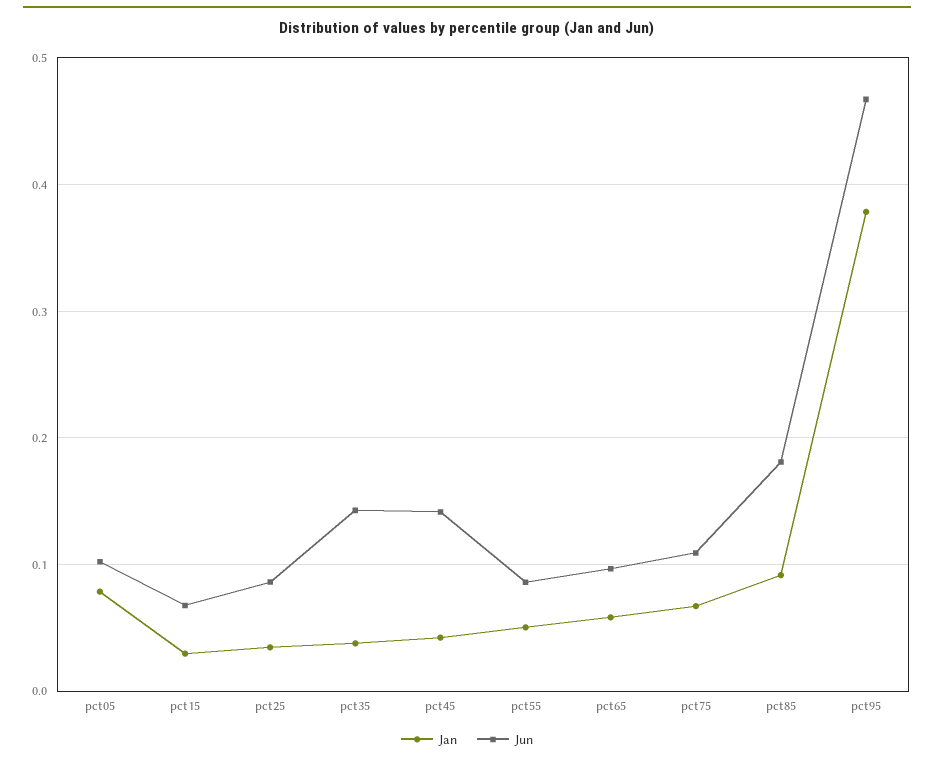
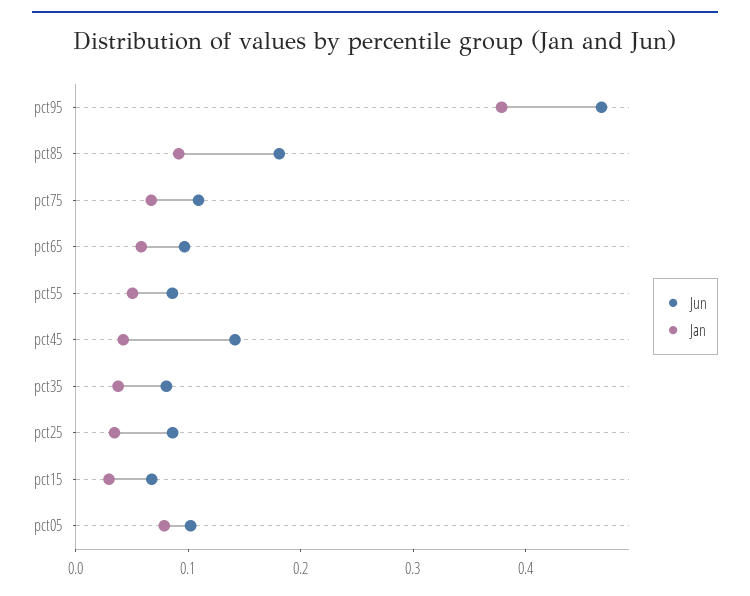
Jun, pct35: 0.14 -> 0.08

